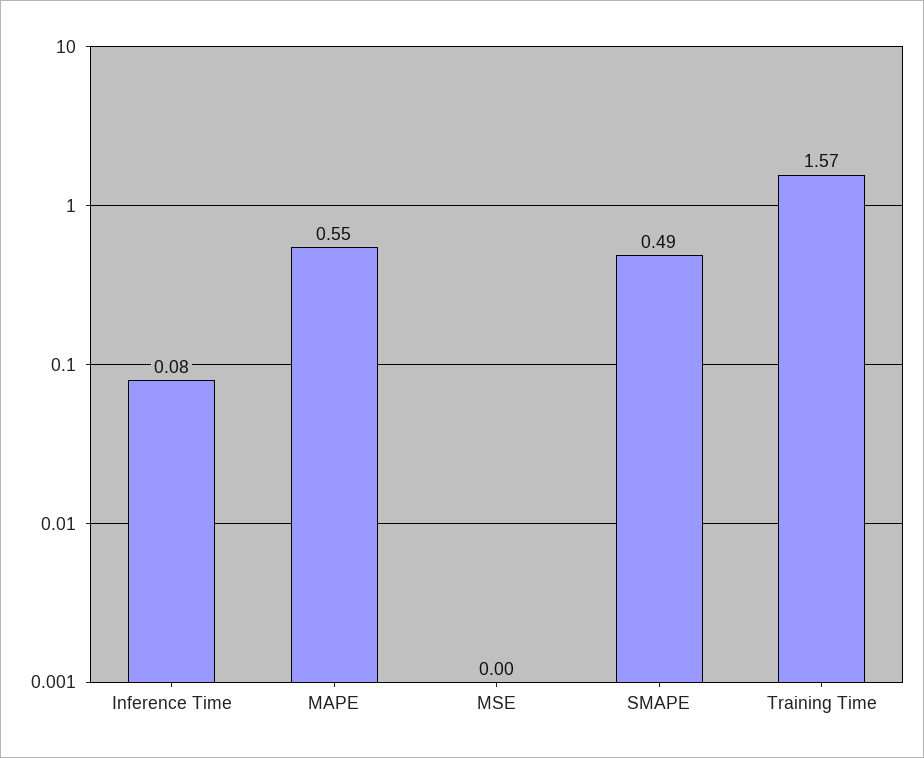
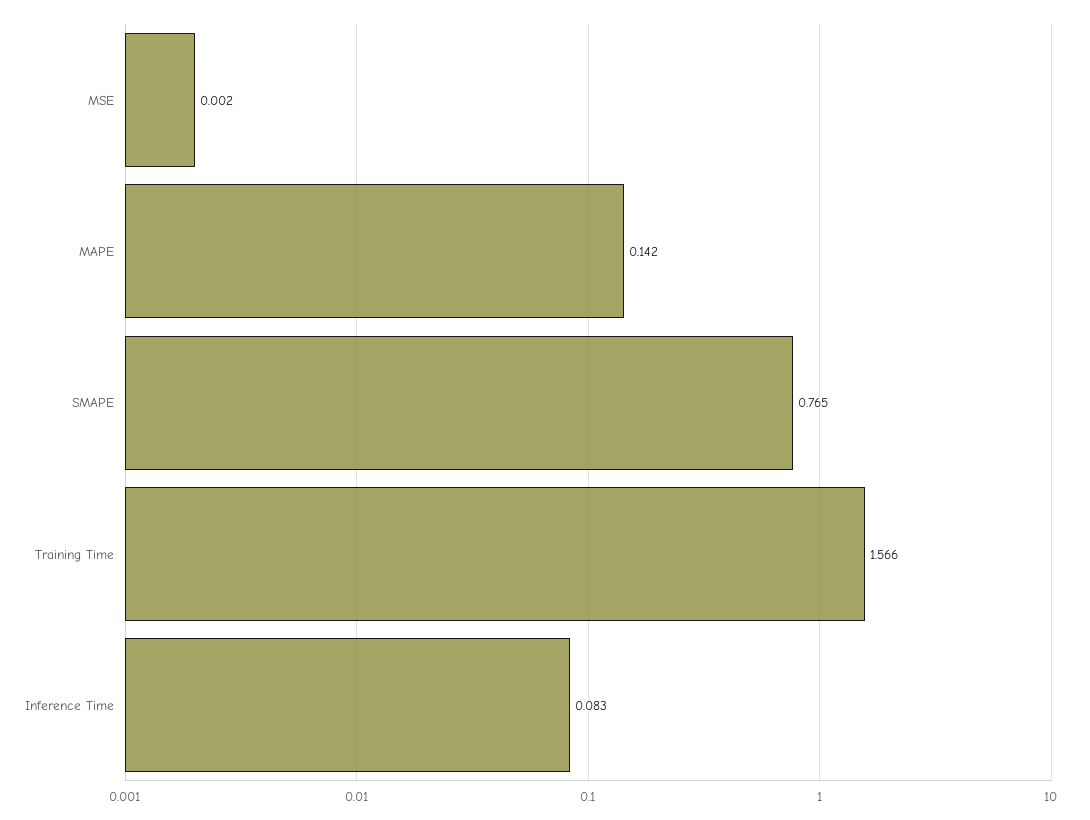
MAPE: 0.55 -> 0.142
SMAPE: 0.49 -> 0.765

